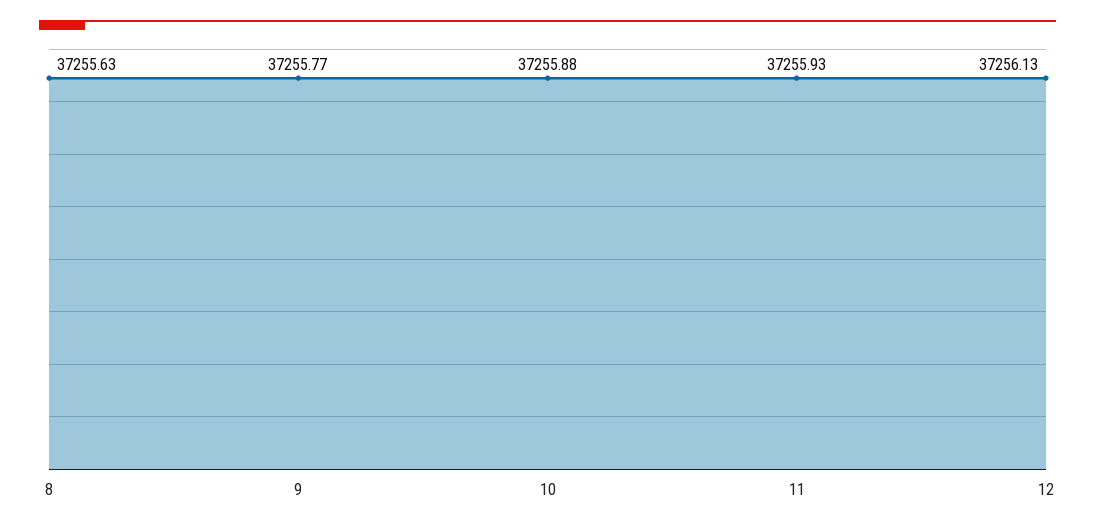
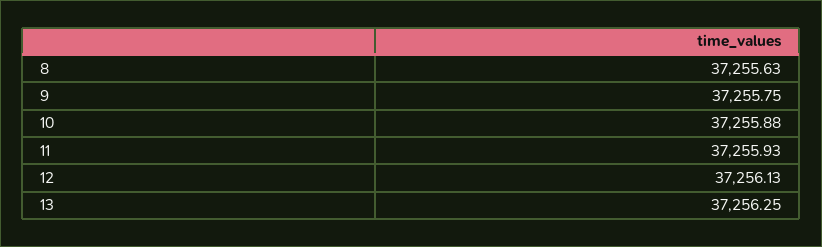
9: 37255.77 -> 37255.75
13: none -> 37256.25

